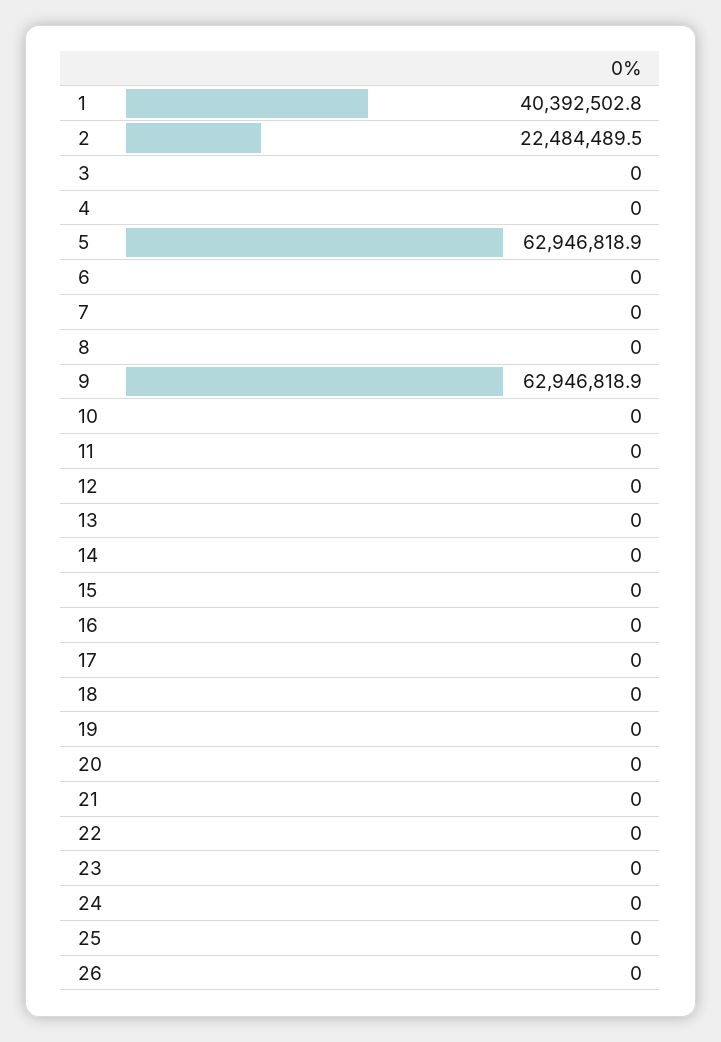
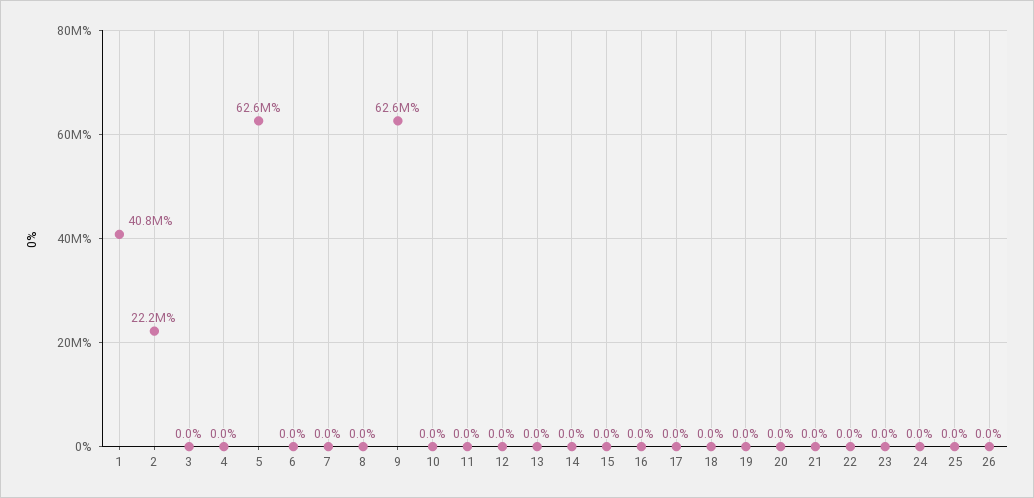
1: 40392502.8 -> 40800000
2: 22484489.5 -> 22200000
5: 62946818.9 -> 62600000
9: 62946818.9 -> 62600000

